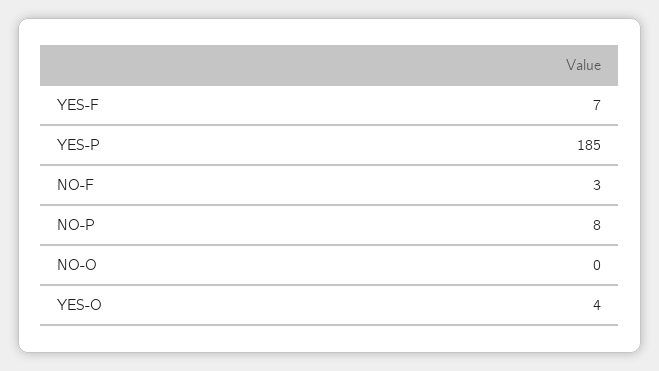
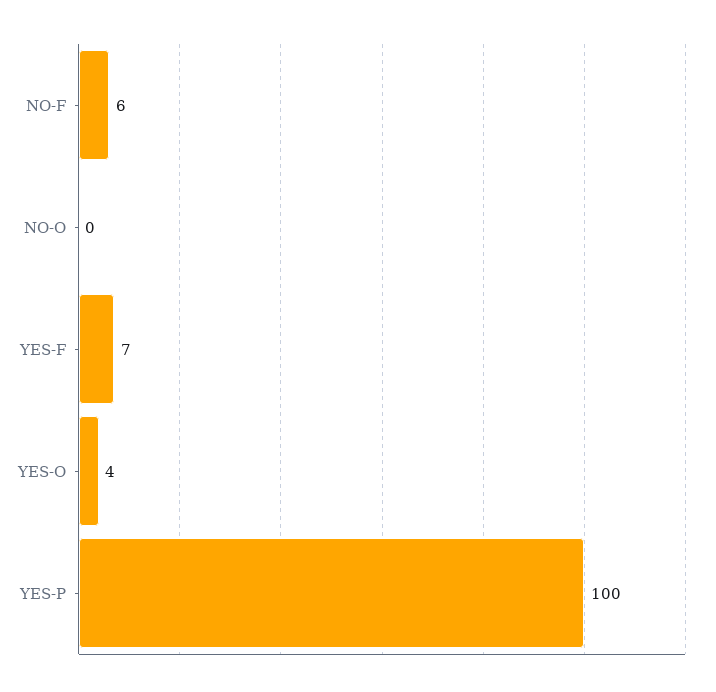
YES-P: 185 -> 100
NO-F: 3 -> 6
NO-P: 8 -> none

